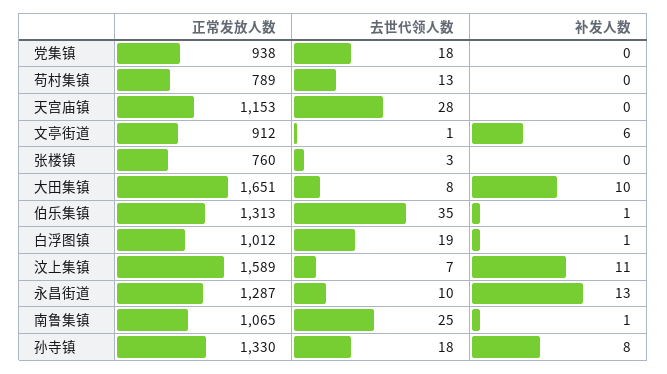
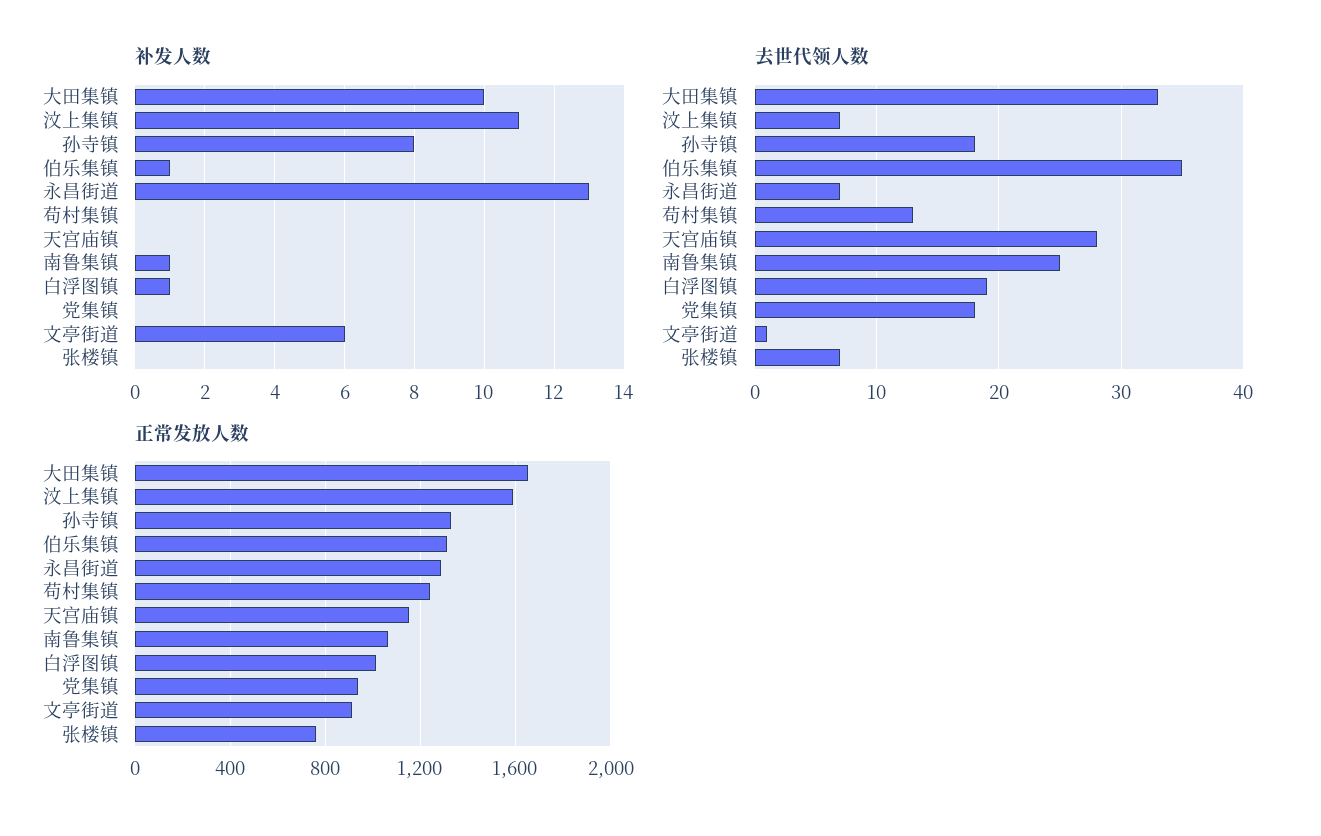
正常发放人数, 苟村集镇: 789 -> 1250
去世代领人数, 张楼镇: 3 -> 7
去世代领人数, 大田集镇: 8 -> 33
去世代领人数, 永昌街道: 10 -> 7

